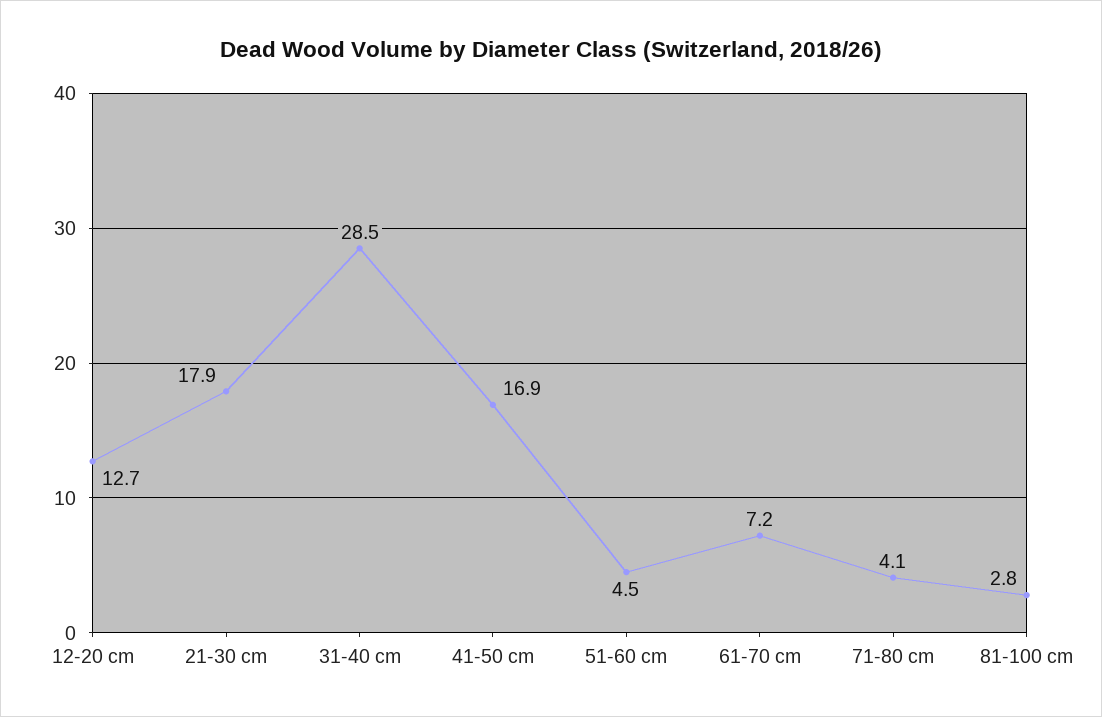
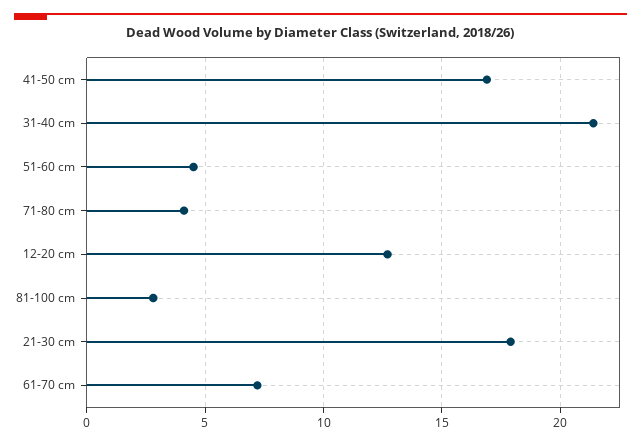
31-40 cm: 28.5 -> 21.5

